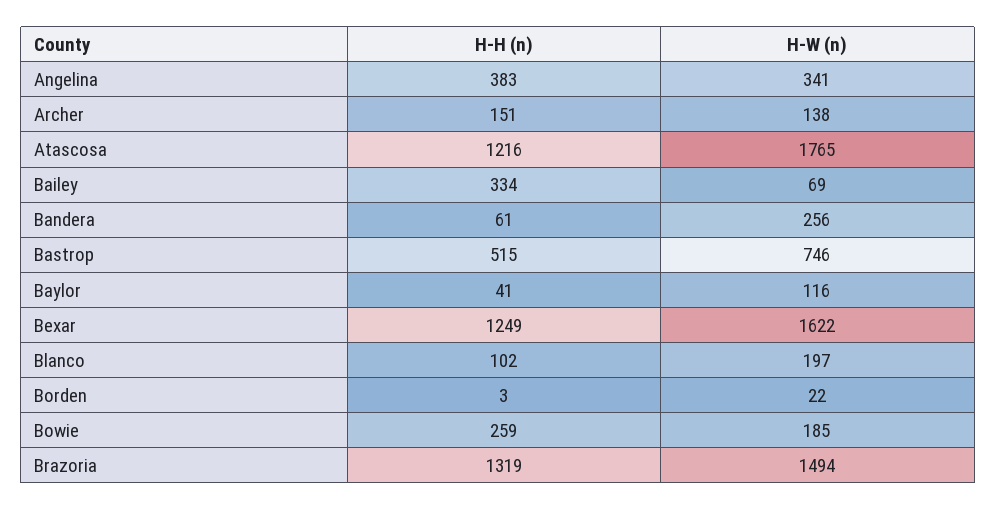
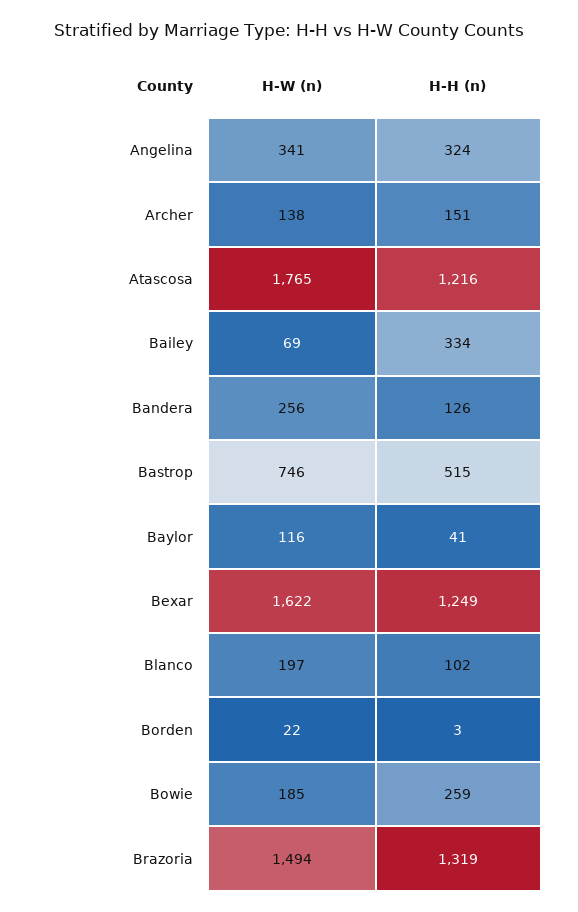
H-H (n), Angelina: 383 -> 324
H-H (n), Bandera: 61 -> 126

